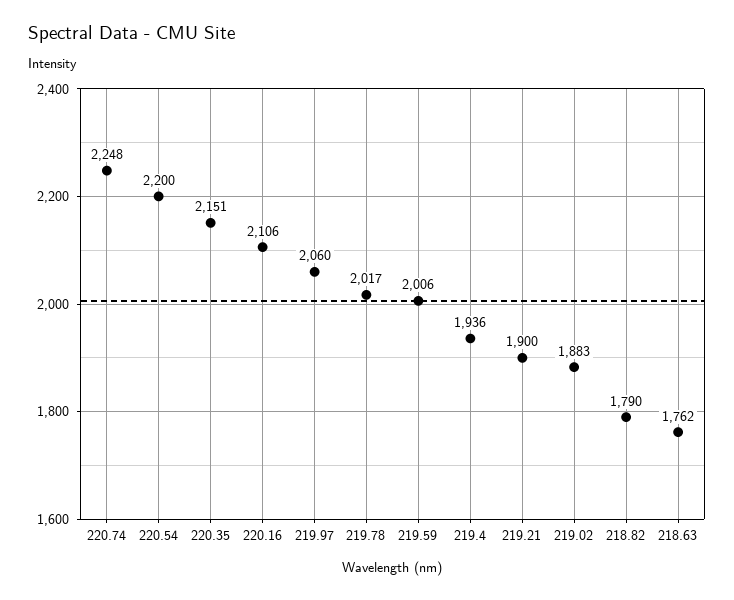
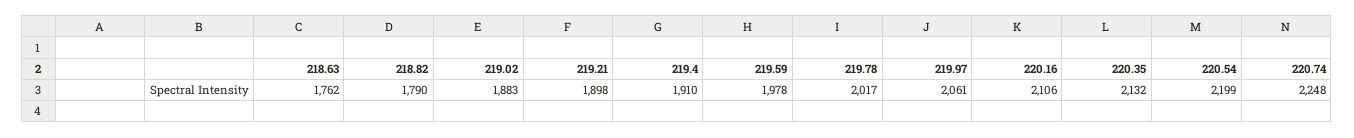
220.54: 2200 -> 2199
220.35: 2151 -> 2132
219.97: 2060 -> 2061
219.59: 2006 -> 1978
219.4: 1936 -> 1910
219.21: 1900 -> 1898

